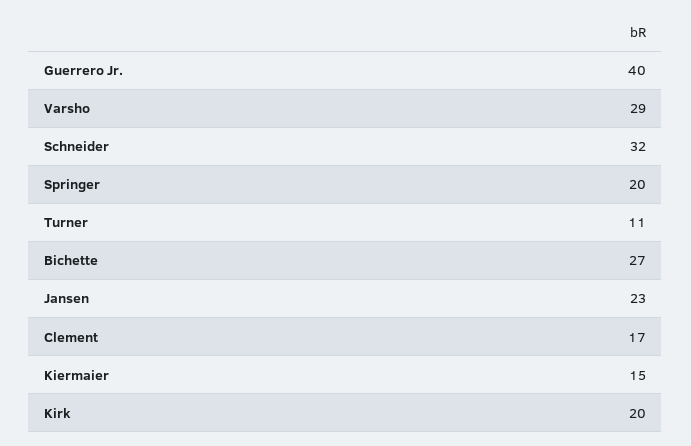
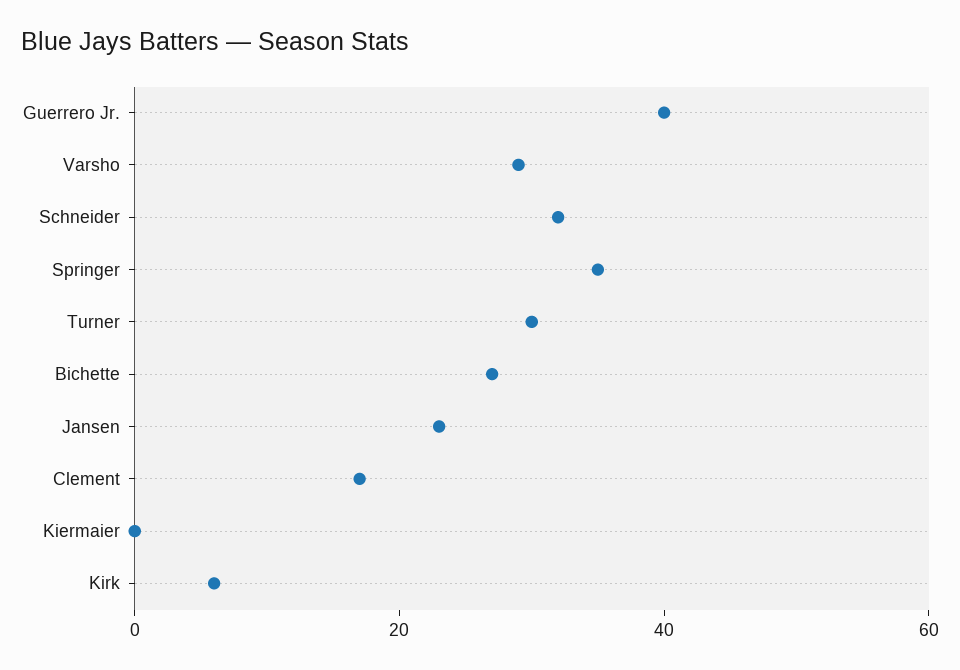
Springer: 20 -> 35
Turner: 11 -> 30
Kiermaier: 15 -> 0
Kirk: 20 -> 5

